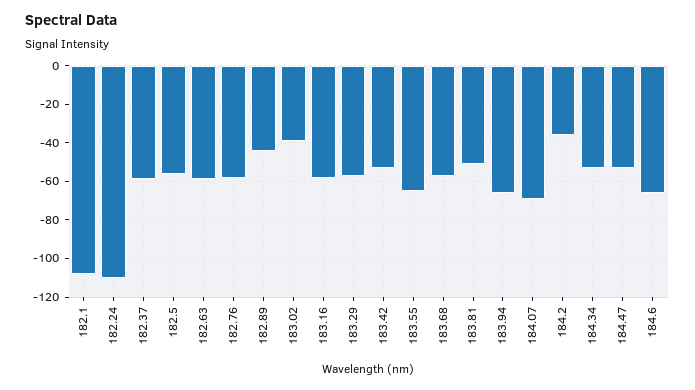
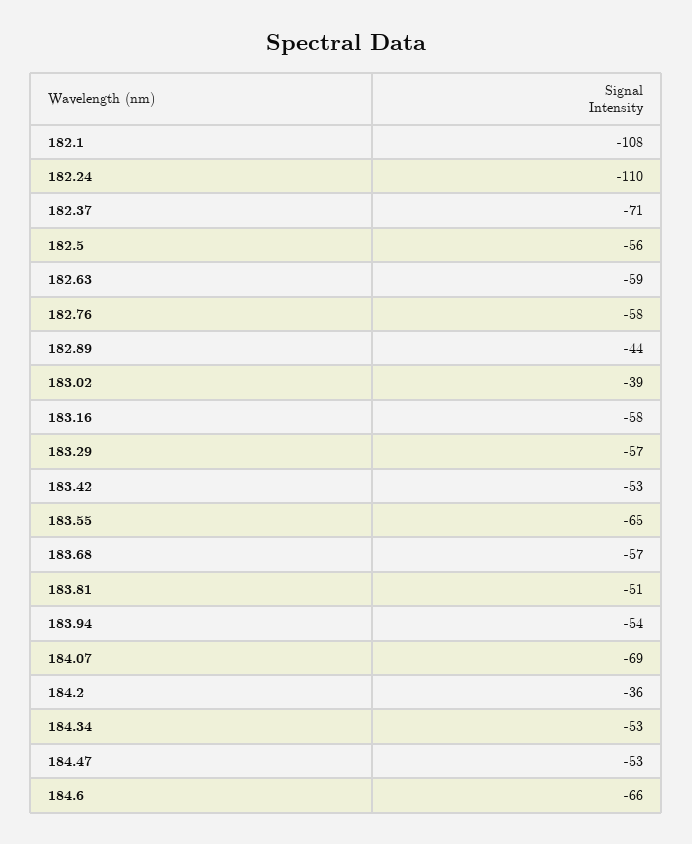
182.37: -60 -> -71
183.94: -65 -> -54

